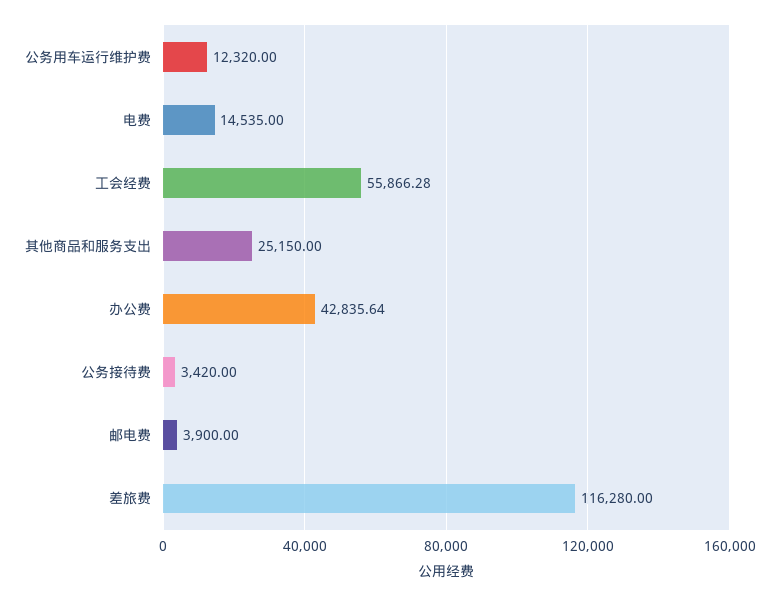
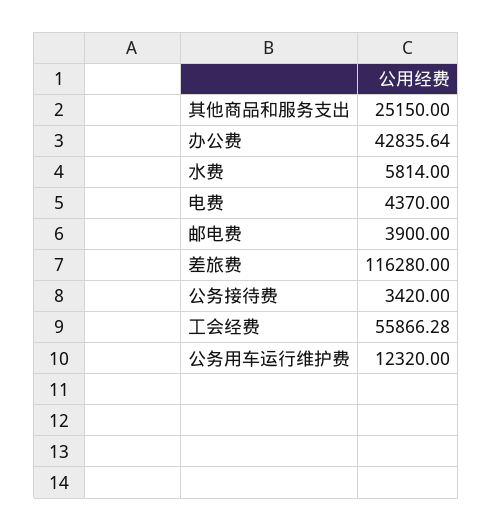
电费: 14535 -> 4370
水费: none -> 5814

